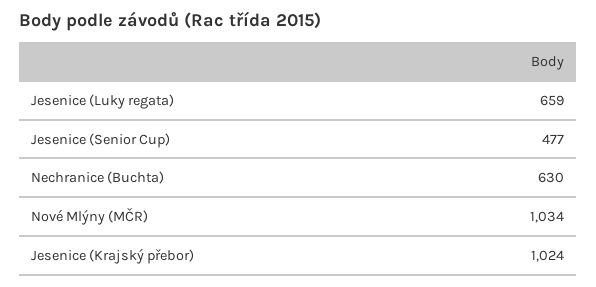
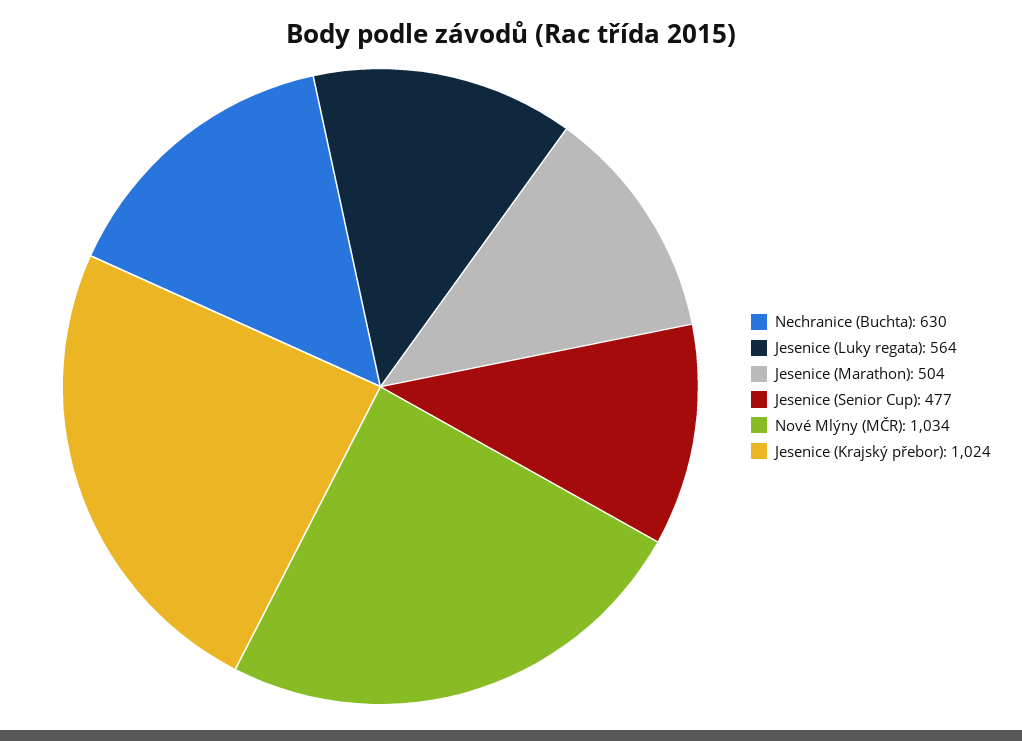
Jesenice (Luky regata): 659 -> 564
Jesenice (Marathon): none -> 504

